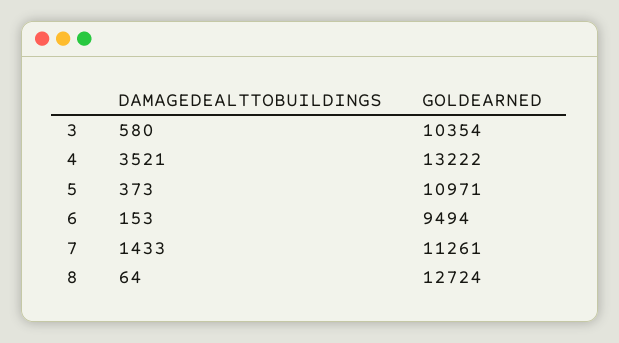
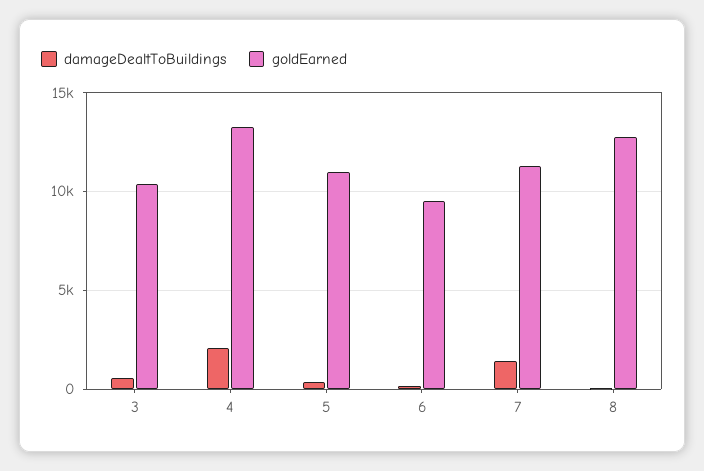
DAMAGEDEALTTOBUILDINGS, 4: 3521 -> 2000

